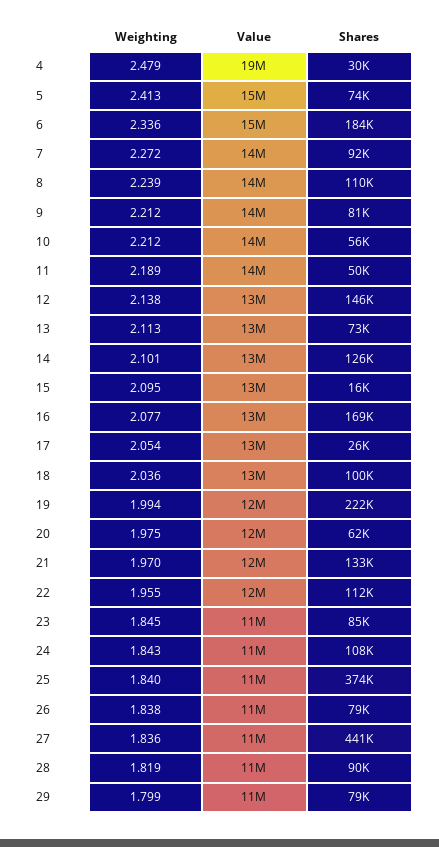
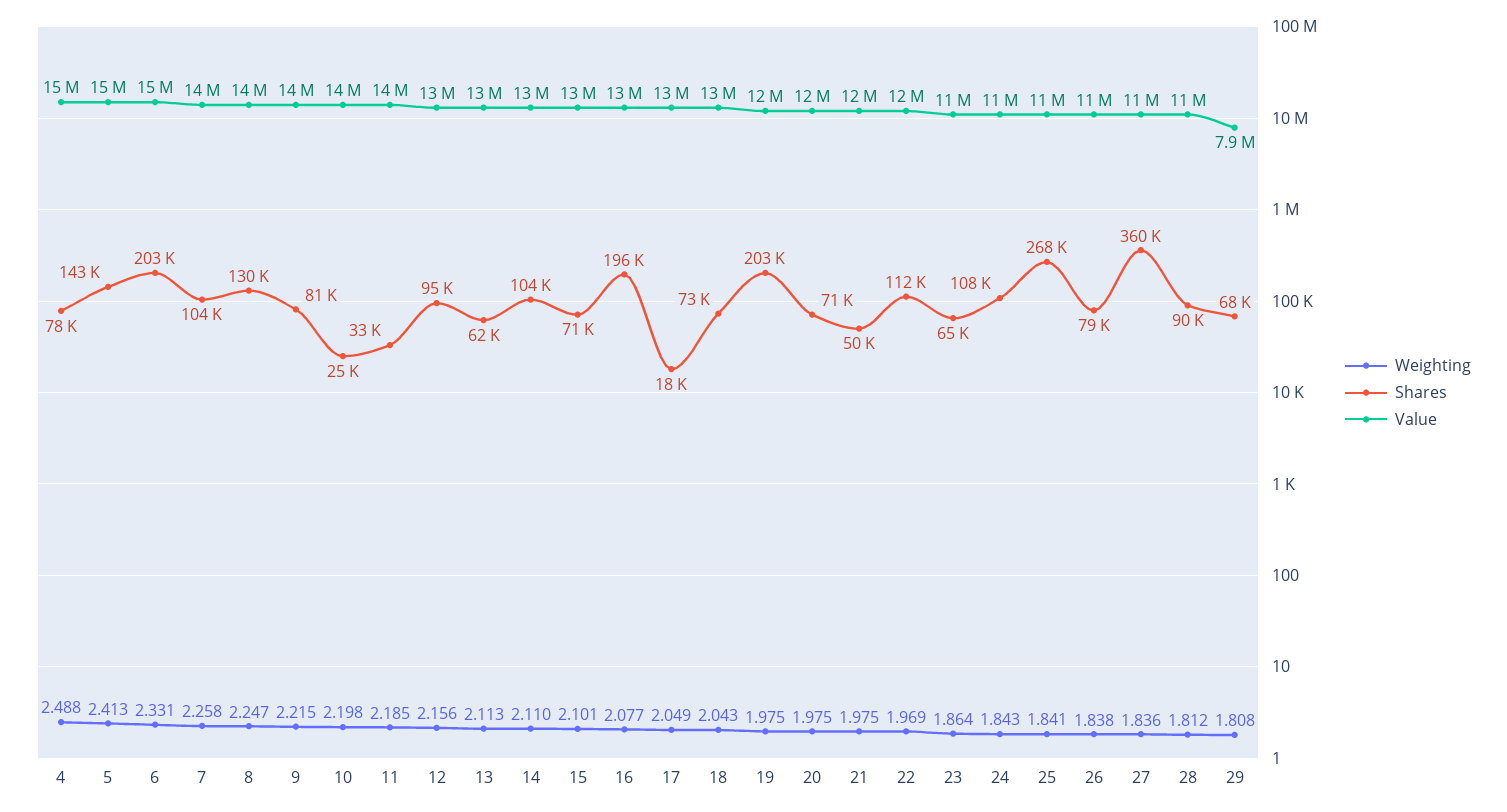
Weighting, 4: 2.479 -> 2.488
Value, 4: 19000000 -> 15000000
Shares, 4: 30000 -> 78000
Shares, 5: 74000 -> 143000
Weighting, 6: 2.336 -> 2.331
Shares, 6: 184000 -> 203000
Weighting, 7: 2.272 -> 2.258
Shares, 7: 92000 -> 104000
Weighting, 8: 2.239 -> 2.247
Shares, 8: 110000 -> 130000
Weighting, 9: 2.212 -> 2.215
Weighting, 10: 2.212 -> 2.198
Shares, 10: 56000 -> 25000
Weighting, 11: 2.189 -> 2.185
Shares, 11: 50000 -> 33000
Weighting, 12: 2.138 -> 2.156
Shares, 12: 146000 -> 95000
Shares, 13: 73000 -> 62000
Weighting, 14: 2.101 -> 2.11
Shares, 14: 126000 -> 104000
Weighting, 15: 2.095 -> 2.101
Shares, 15: 16000 -> 71000
Shares, 16: 169000 -> 196000
Weighting, 17: 2.054 -> 2.049
Shares, 17: 26000 -> 18000
Weighting, 18: 2.036 -> 2.043
Shares, 18: 100000 -> 73000
Weighting, 19: 1.994 -> 1.975
Shares, 19: 222000 -> 203000
Shares, 20: 62000 -> 71000
Weighting, 21: 1.97 -> 1.975
Shares, 21: 133000 -> 50000
Weighting, 22: 1.955 -> 1.969
Weighting, 23: 1.845 -> 1.864
Shares, 23: 85000 -> 65000
Weighting, 25: 1.84 -> 1.841
Shares, 25: 374000 -> 268000
Shares, 27: 441000 -> 360000
Weighting, 28: 1.819 -> 1.812
Weighting, 29: 1.799 -> 1.808
Value, 29: 11000000 -> 7900000
Shares, 29: 79000 -> 68000

